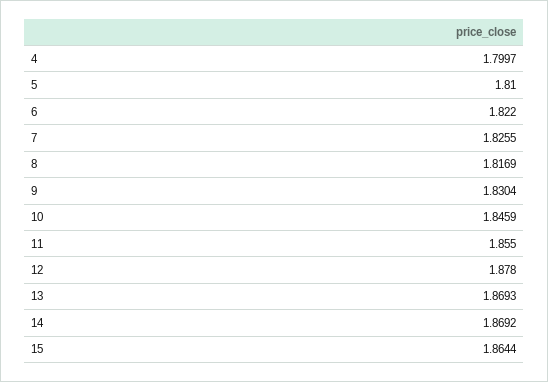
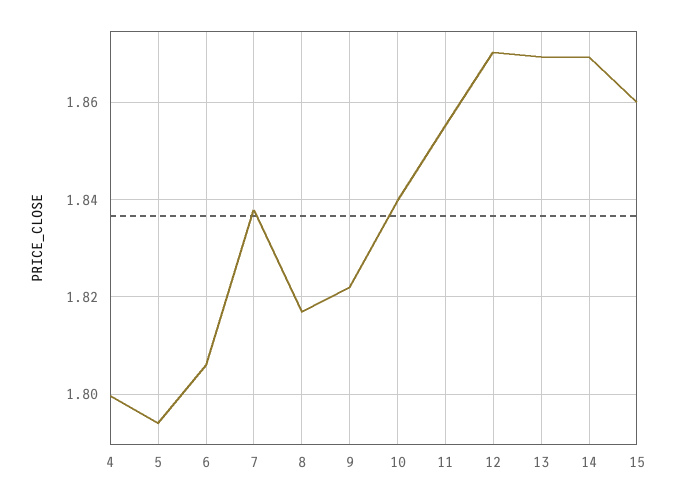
5: 1.81 -> 1.794
6: 1.822 -> 1.806
7: 1.8255 -> 1.838
9: 1.8304 -> 1.822
10: 1.8459 -> 1.84
12: 1.878 -> 1.87
15: 1.8644 -> 1.86

